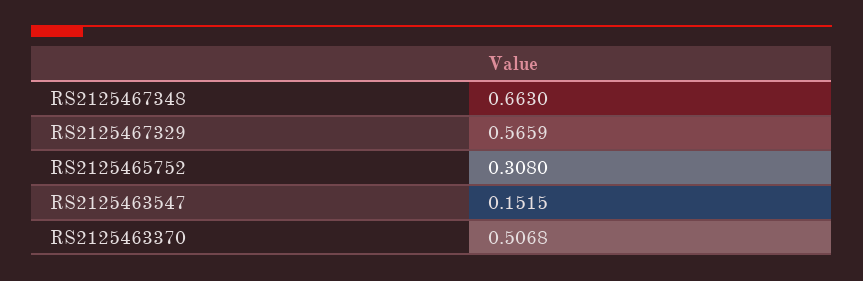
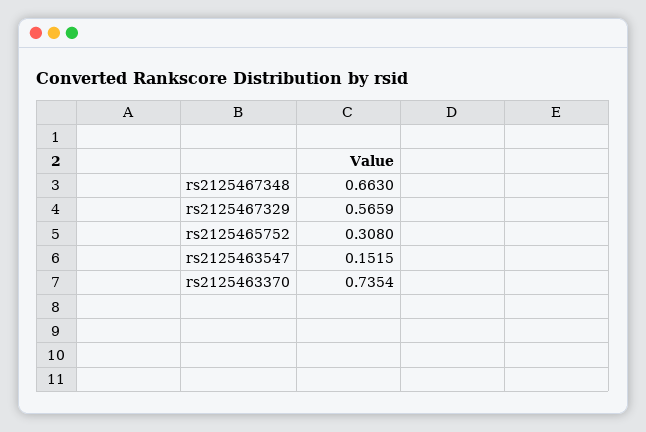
RS2125463370: 0.5068 -> 0.7354

